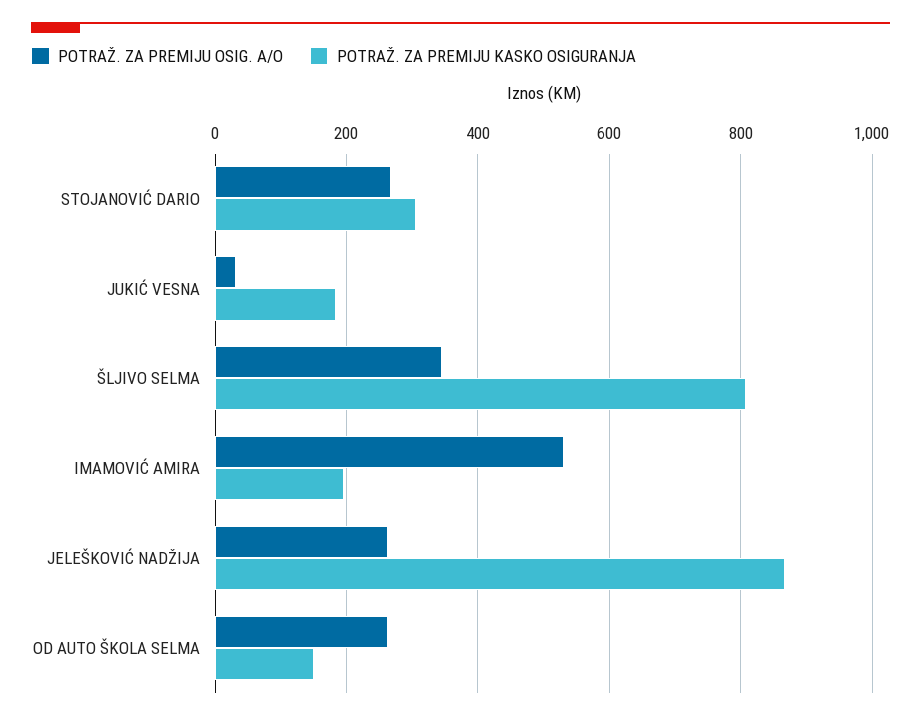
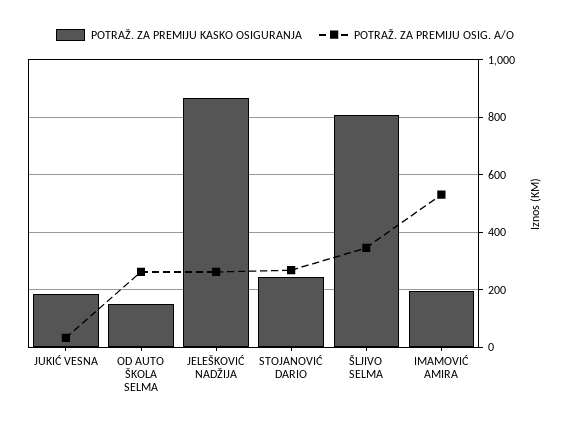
POTRAŽ. ZA PREMIJU KASKO OSIGURANJA, STOJANOVIĆ DARIO: 300 -> 250

